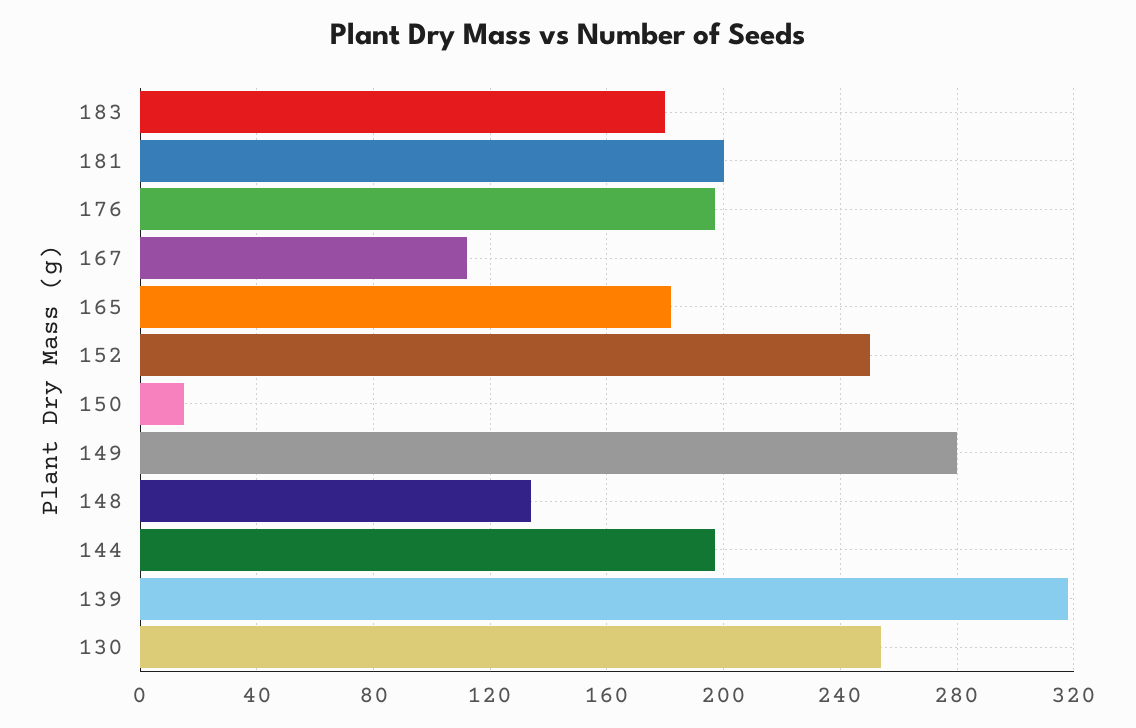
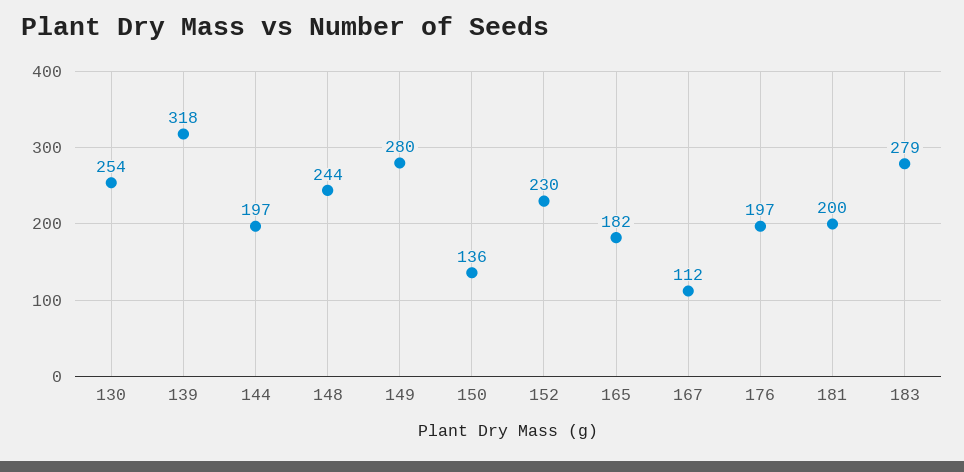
183: 180 -> 279
152: 250 -> 230
150: 15 -> 136
148: 135 -> 244

